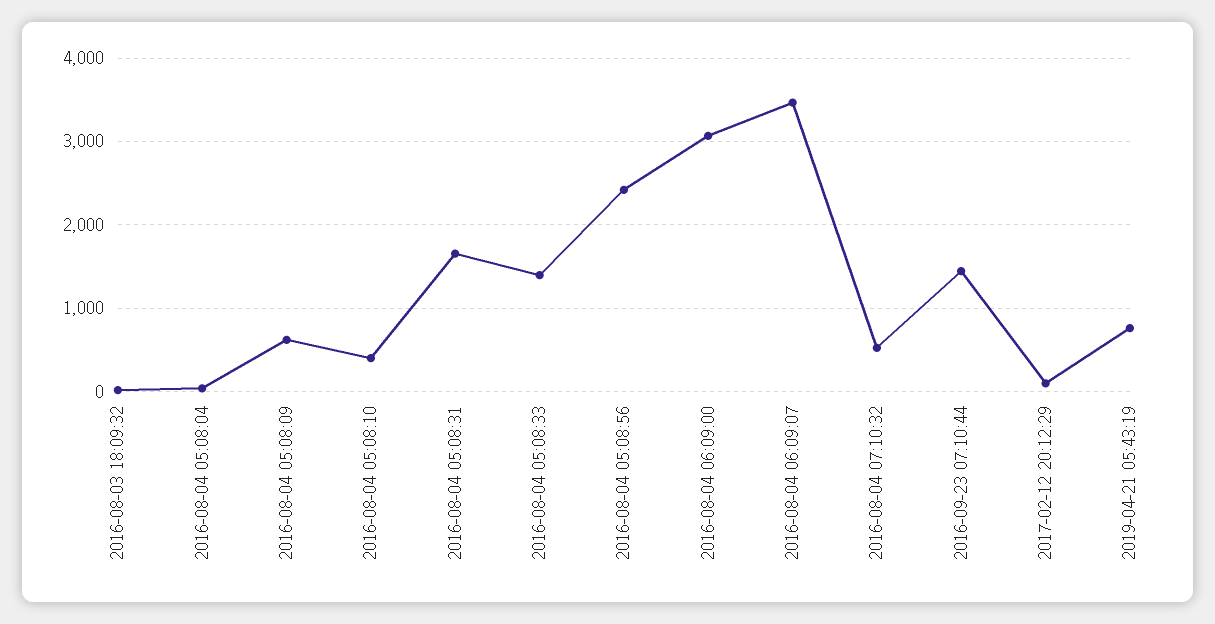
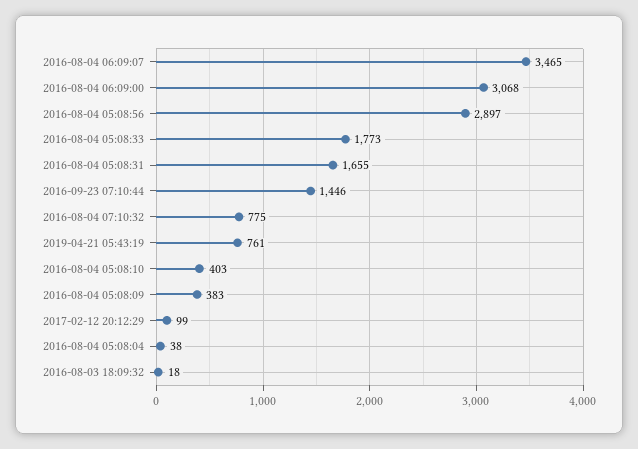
2016-08-04 05:08:09: 600 -> 383
2016-08-04 05:08:33: 1400 -> 1773
2016-08-04 05:08:56: 2400 -> 2897
2016-08-04 07:10:32: 500 -> 775

